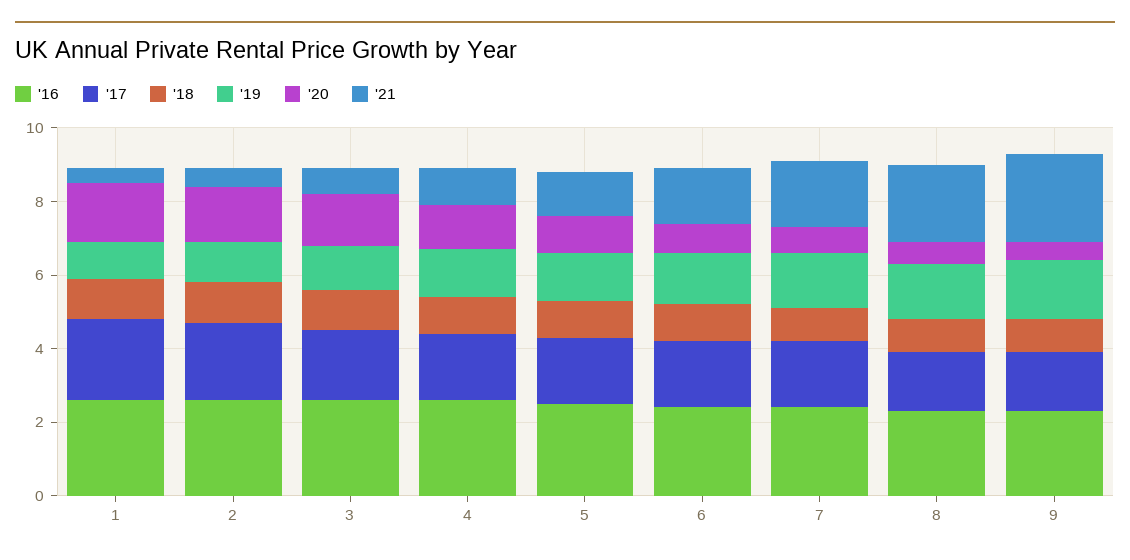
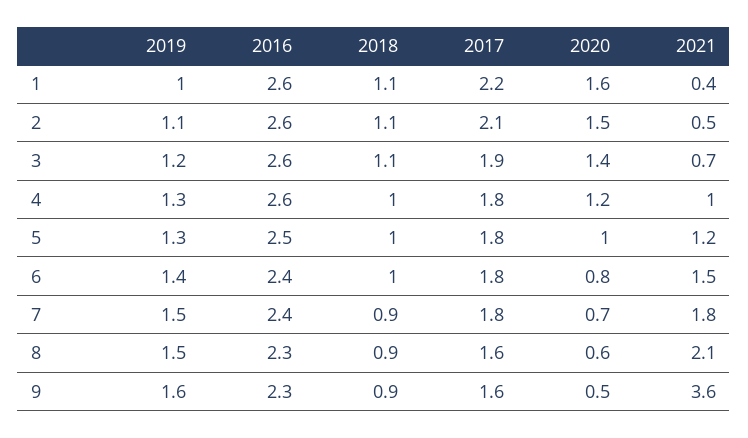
'21, 9: 2.5 -> 3.6

